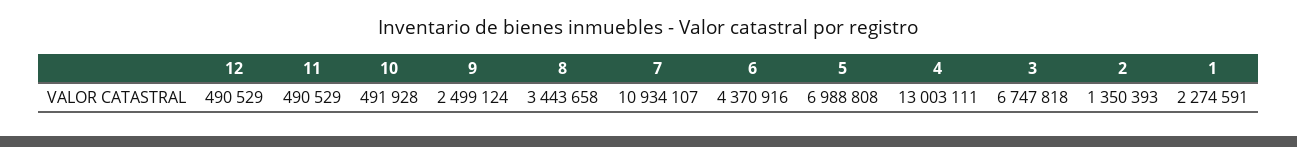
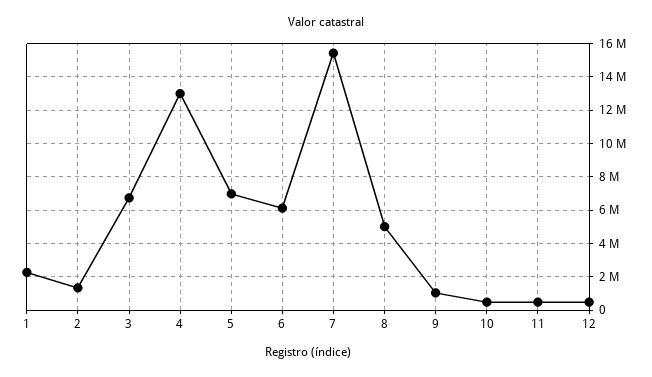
9: 2499124 -> 1000000
8: 3443658 -> 5000000
7: 10934107 -> 15500000
6: 4370916 -> 6000000

